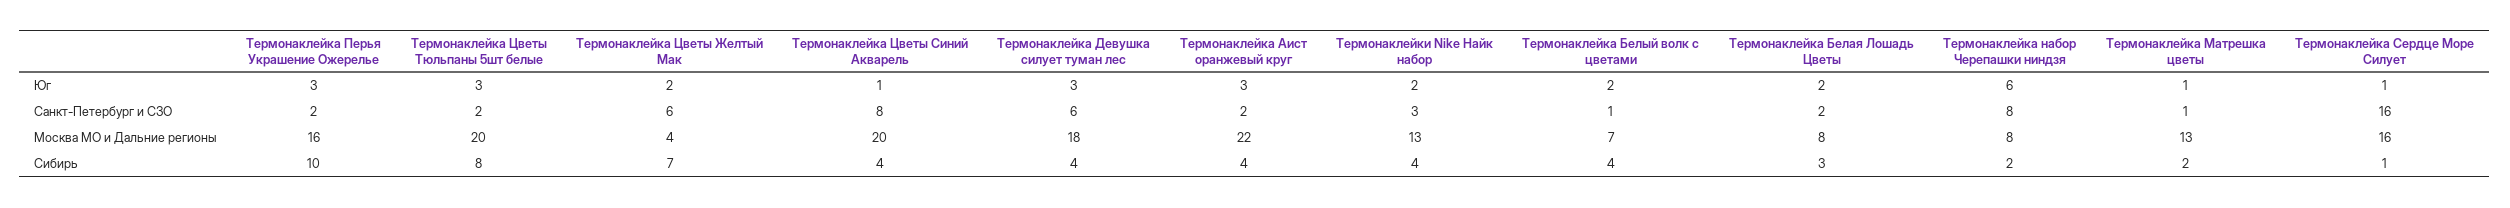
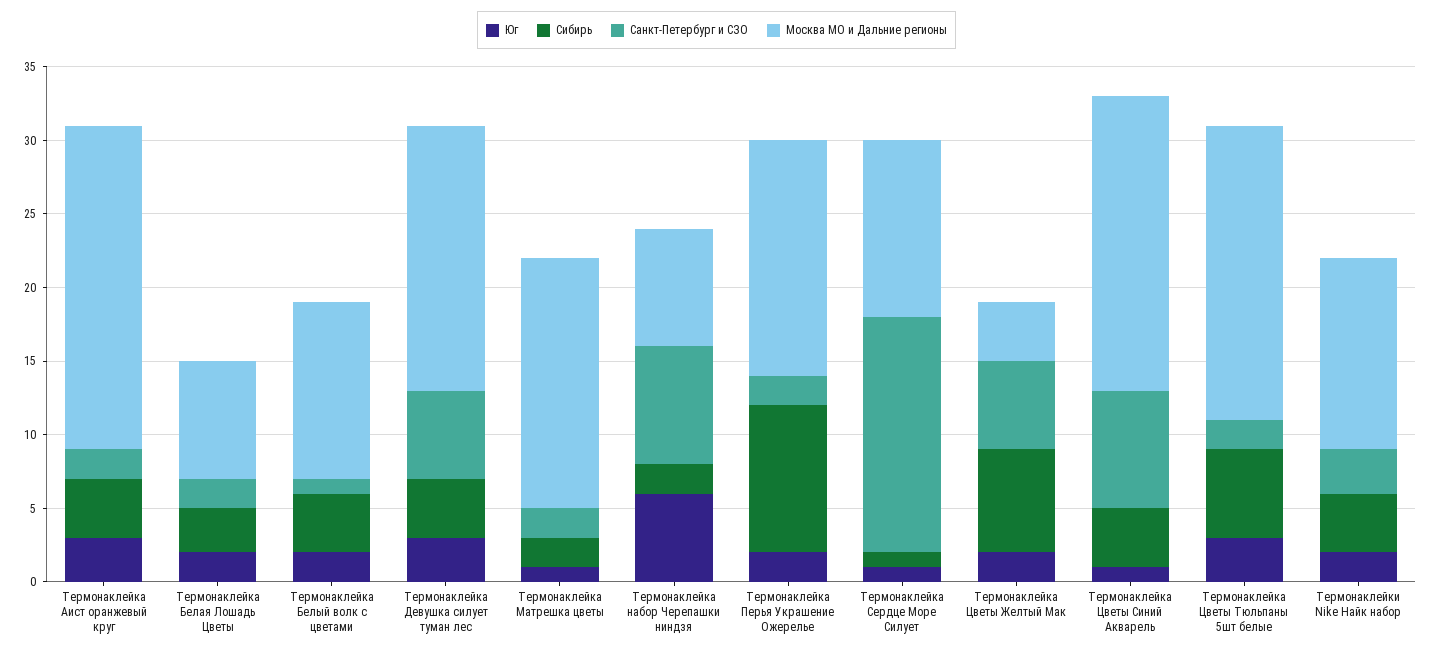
Юг, Термонаклейка Перья Украшение Ожерелье: 3 -> 2
Санкт-Петербург и СЗО, Термонаклейка Матрешка цветы: 1 -> 2
Москва МО и Дальние регионы, Термонаклейка Белый волк с цветами: 7 -> 12
Москва МО и Дальние регионы, Термонаклейка Матрешка цветы: 13 -> 17
Москва МО и Дальние регионы, Термонаклейка Сердце Море Силует: 16 -> 12
Сибирь, Термонаклейка Цветы Тюльпаны 5шт белые: 8 -> 6

